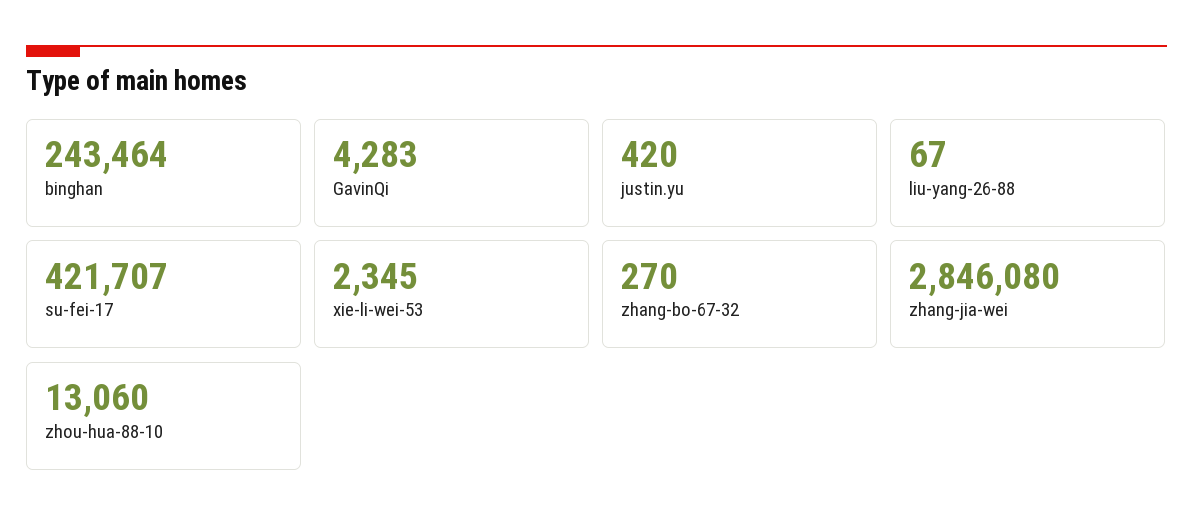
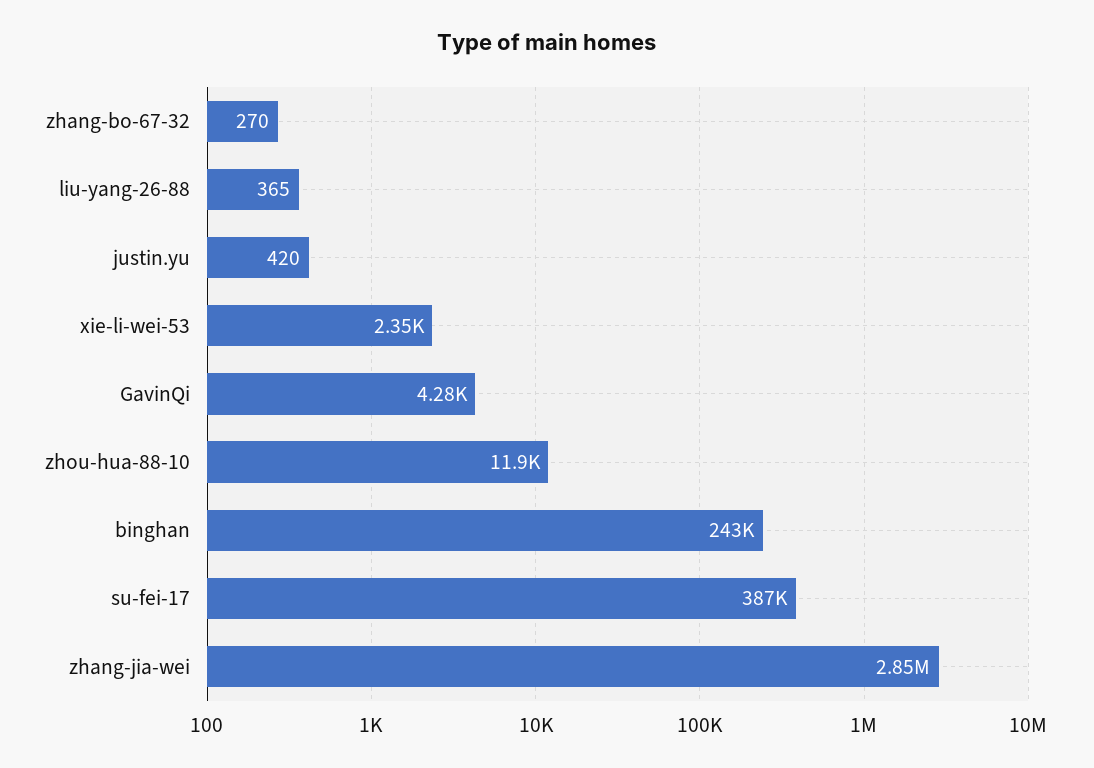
liu-yang-26-88: 67 -> 365
su-fei-17: 421707 -> 387000
zhou-hua-88-10: 13060 -> 11900

